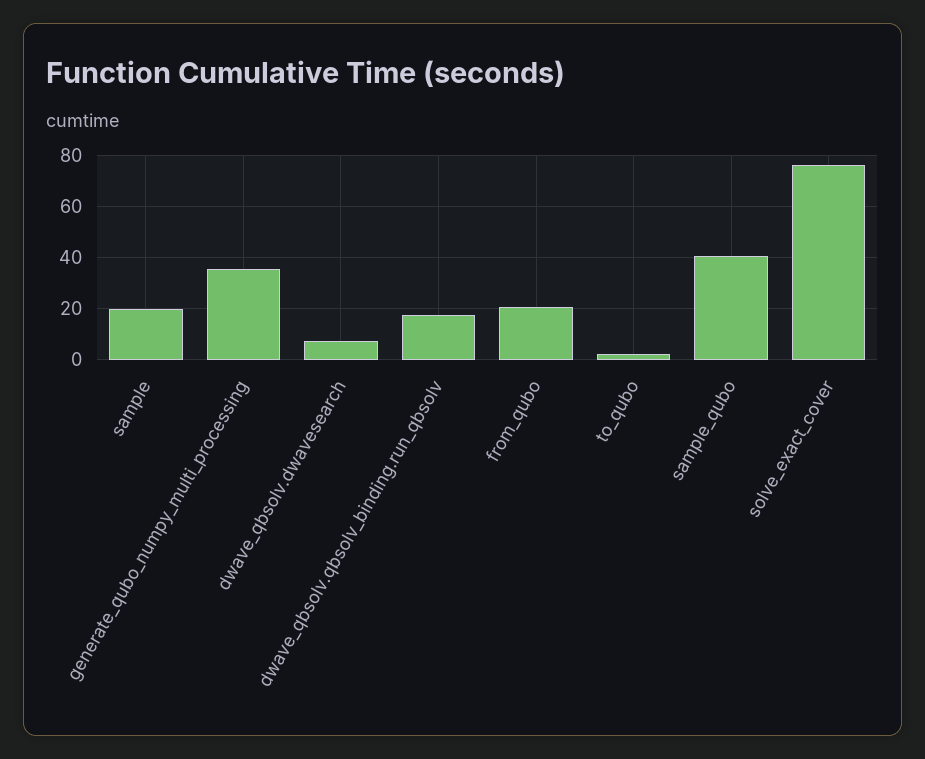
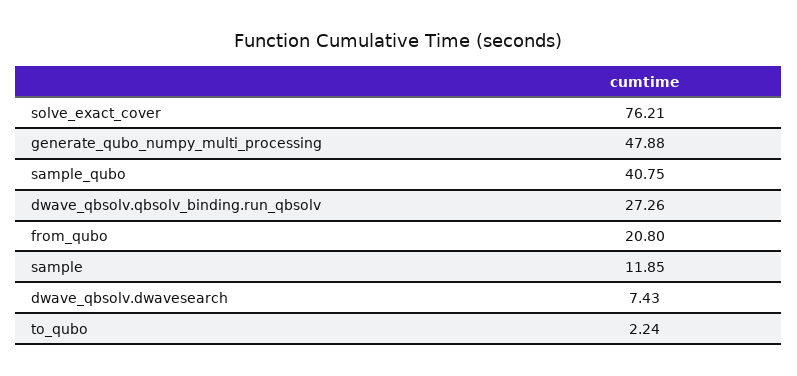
sample: 20 -> 11.85
generate_qubo_numpy_multi_processing: 35 -> 47.88
dwave_qbsolv.qbsolv_binding.run_qbsolv: 17.5 -> 27.26

